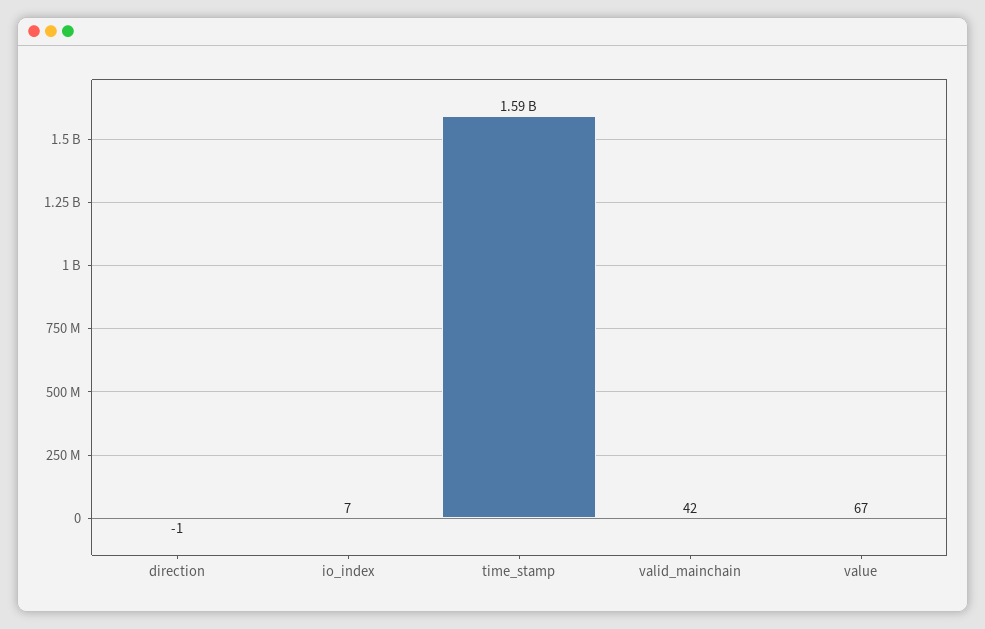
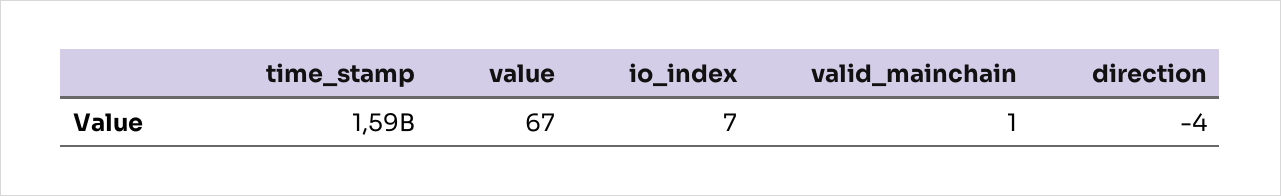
direction: -1 -> -4
valid_mainchain: 42 -> 1

